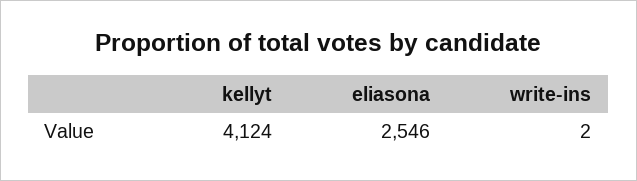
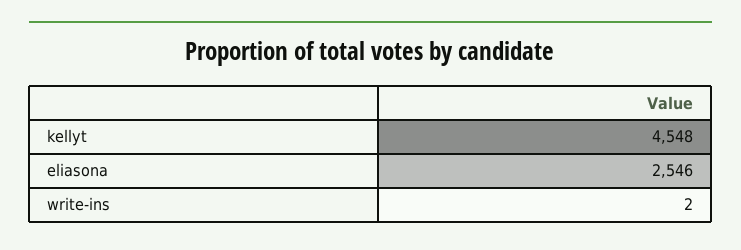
kellyt: 4124 -> 4548

